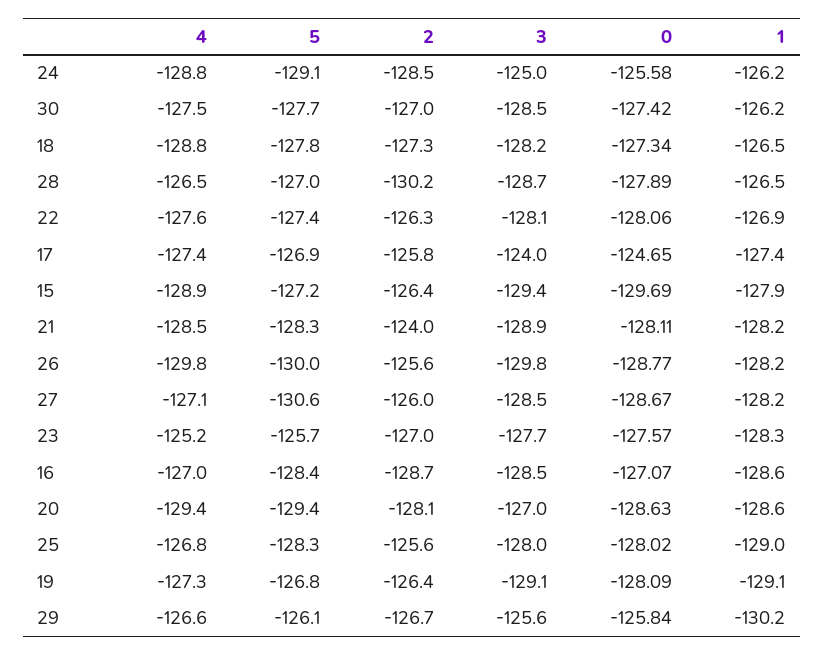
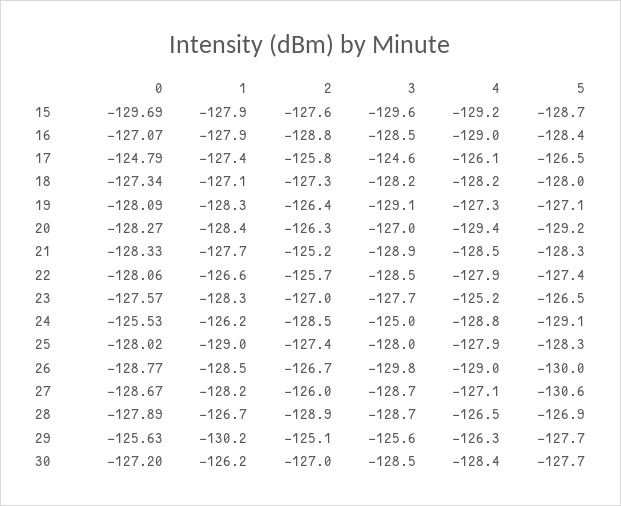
0, 24: -125.58 -> -125.53
4, 30: -127.5 -> -128.4
0, 30: -127.42 -> -127.2
4, 18: -128.8 -> -128.2
5, 18: -127.8 -> -128
1, 18: -126.5 -> -127.1
5, 28: -127 -> -126.9
2, 28: -130.2 -> -128.9
1, 28: -126.5 -> -126.7
4, 22: -127.6 -> -127.9
2, 22: -126.3 -> -125.7
3, 22: -128.1 -> -128.5
1, 22: -126.9 -> -126.6
4, 17: -127.4 -> -126.1
5, 17: -126.9 -> -126.5
3, 17: -124 -> -124.6
0, 17: -124.65 -> -124.79
4, 15: -128.9 -> -129.2
5, 15: -127.2 -> -128.7
2, 15: -126.4 -> -127.6
3, 15: -129.4 -> -129.6
2, 21: -124 -> -125.2
0, 21: -128.11 -> -128.33
1, 21: -128.2 -> -127.7
4, 26: -129.8 -> -129
2, 26: -125.6 -> -126.7
1, 26: -128.2 -> -128.5
3, 27: -128.5 -> -128.7
5, 23: -125.7 -> -126.5
4, 16: -127 -> -129
2, 16: -128.7 -> -128.8
1, 16: -128.6 -> -127.9
5, 20: -129.4 -> -129.2
2, 20: -128.1 -> -126.3
0, 20: -128.63 -> -128.27
1, 20: -128.6 -> -128.4
4, 25: -126.8 -> -127.9
2, 25: -125.6 -> -127.4
5, 19: -126.8 -> -127.1
1, 19: -129.1 -> -128.3
4, 29: -126.6 -> -126.3
5, 29: -126.1 -> -127.7
2, 29: -126.7 -> -125.1
0, 29: -125.84 -> -125.63

